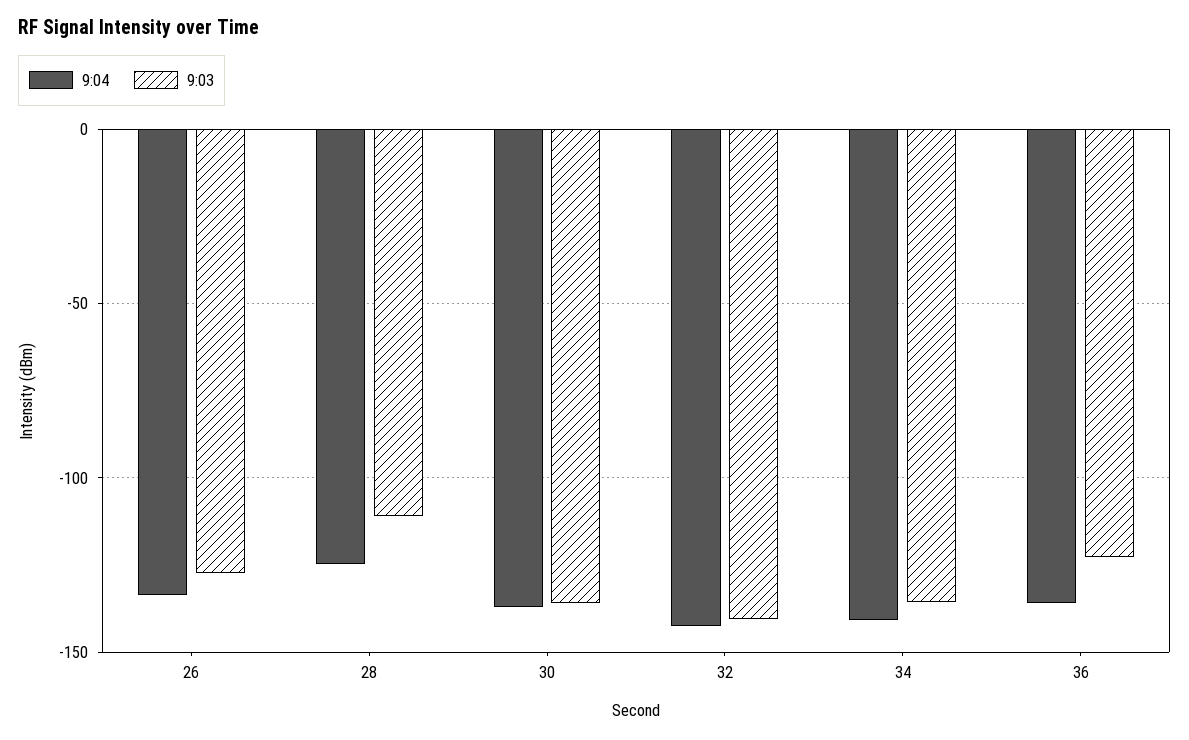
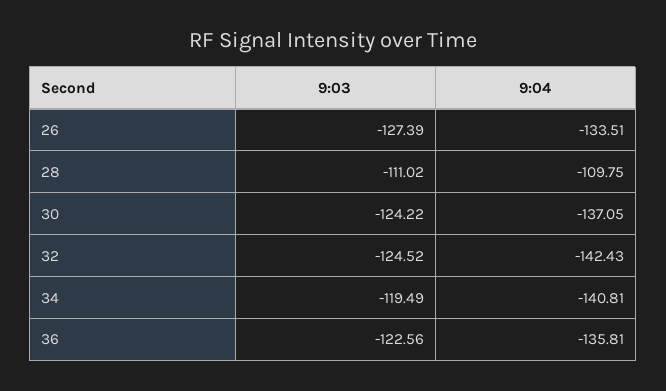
9:04, 28: -125 -> -109.75
9:03, 30: -135 -> -124.22
9:03, 32: -140 -> -124.52
9:03, 34: -135 -> -119.49

